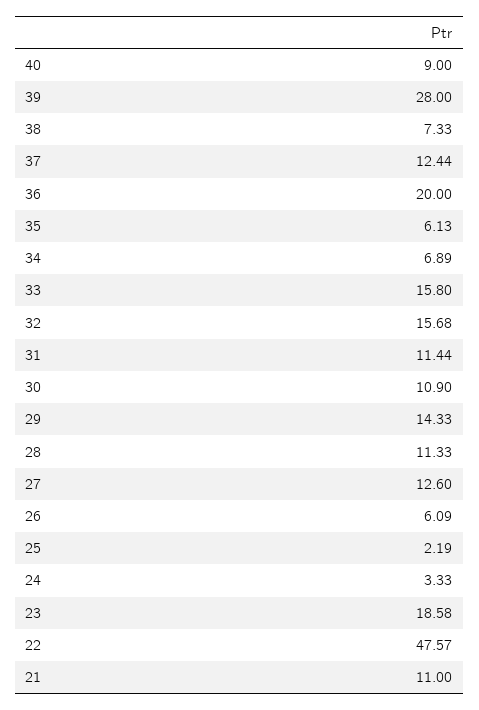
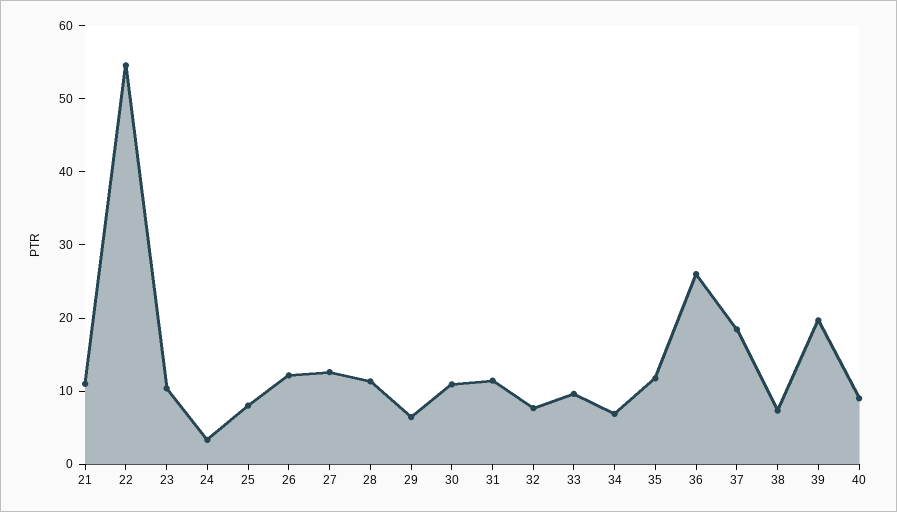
39: 28 -> 20
37: 12.44 -> 18
36: 20 -> 26
35: 6.13 -> 12
33: 15.8 -> 10
32: 15.68 -> 8
29: 14.33 -> 6
26: 6.09 -> 12
25: 2.19 -> 8
23: 18.58 -> 10
22: 47.57 -> 54

